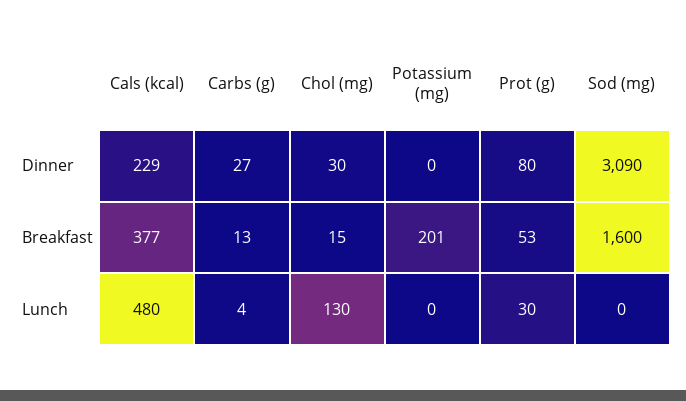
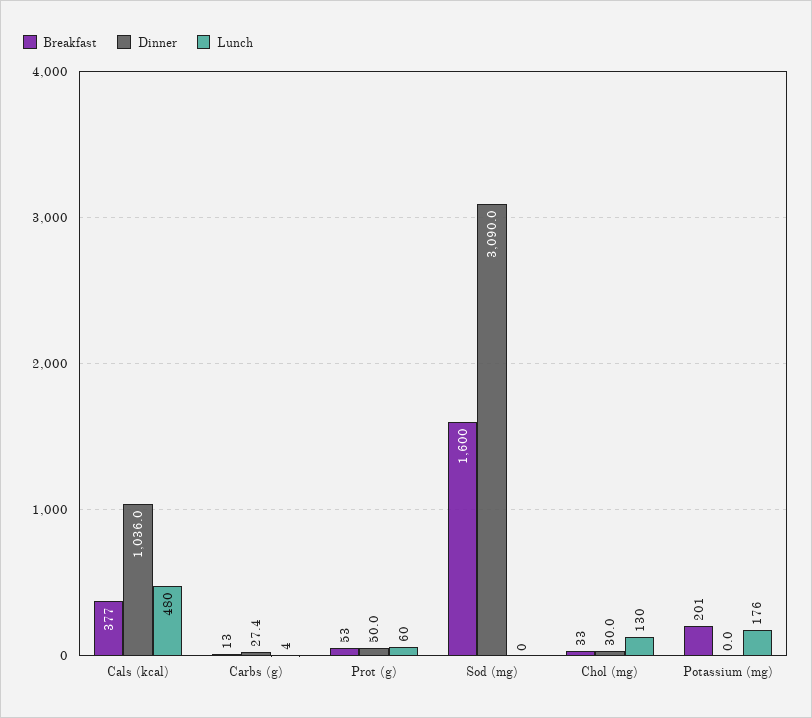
Dinner, Cals (kcal): 229 -> 1036
Dinner, Prot (g): 80 -> 50
Breakfast, Chol (mg): 15 -> 33
Lunch, Potassium (mg): 0 -> 176
Lunch, Prot (g): 30 -> 60

